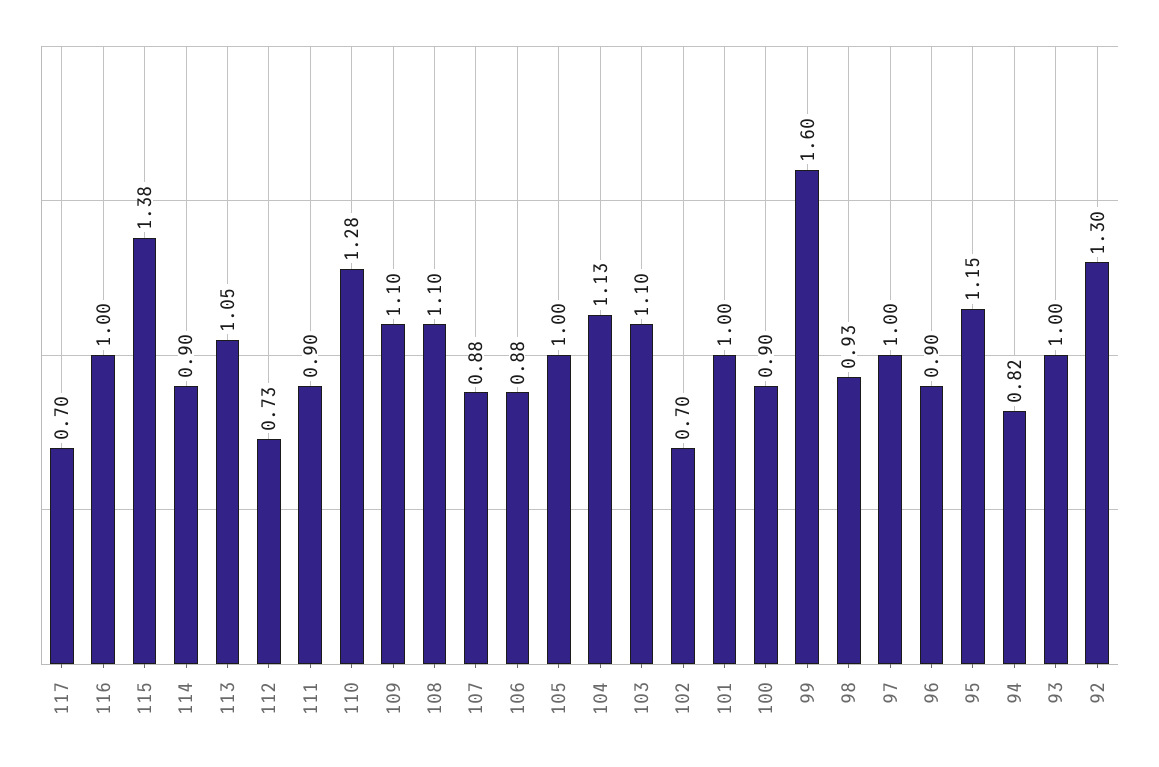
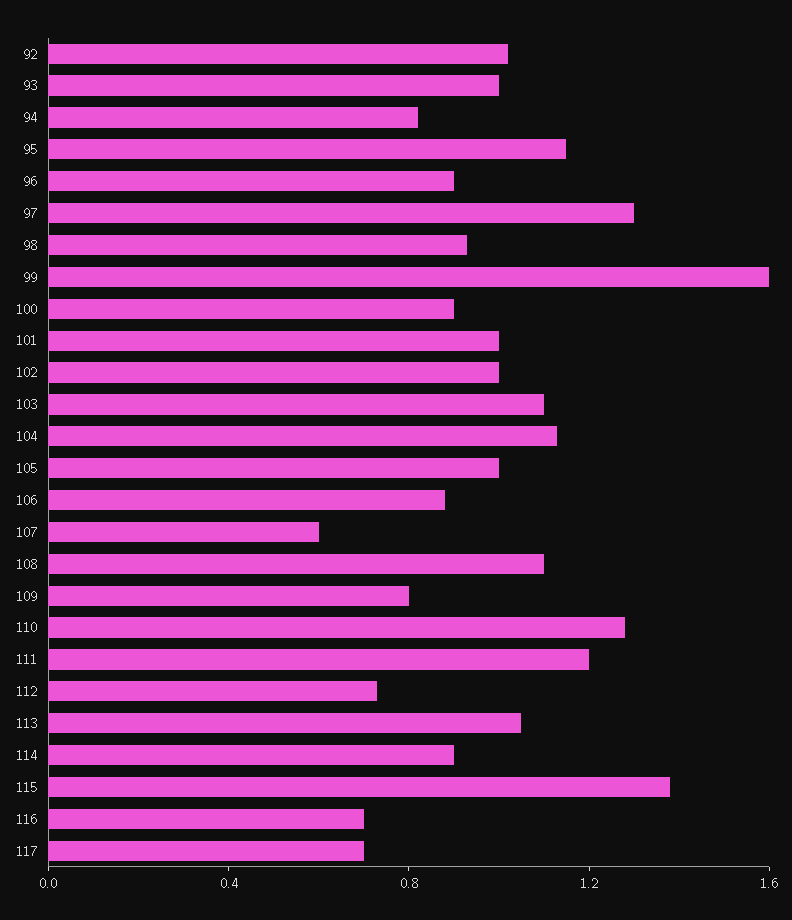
116: 1 -> 0.7
111: 0.9 -> 1.2
109: 1.1 -> 0.8
107: 0.88 -> 0.6
102: 0.7 -> 1
97: 1 -> 1.3
92: 1.3 -> 1

